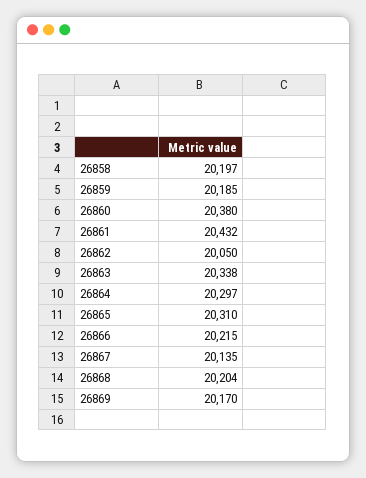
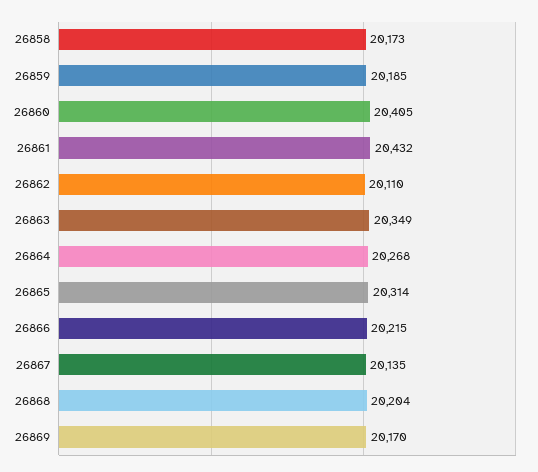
26858: 20197 -> 20173
26860: 20380 -> 20405
26862: 20050 -> 20110
26863: 20338 -> 20349
26864: 20297 -> 20268
26865: 20310 -> 20314

